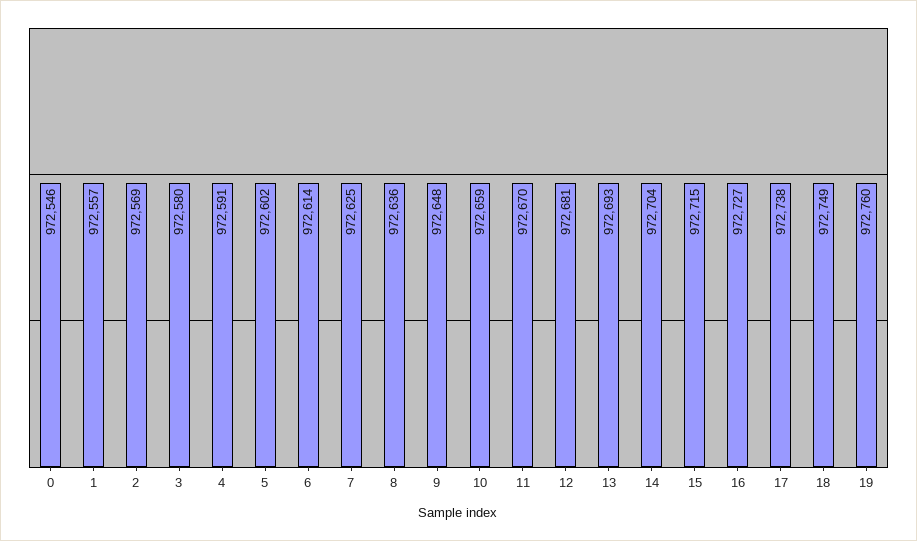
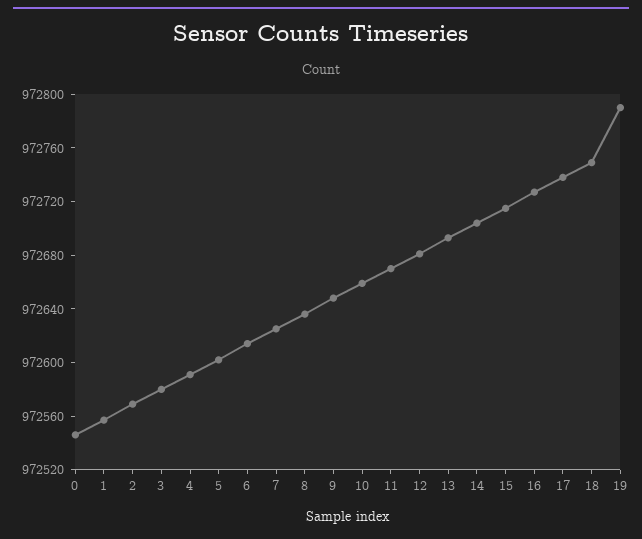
19: 972760 -> 972790

